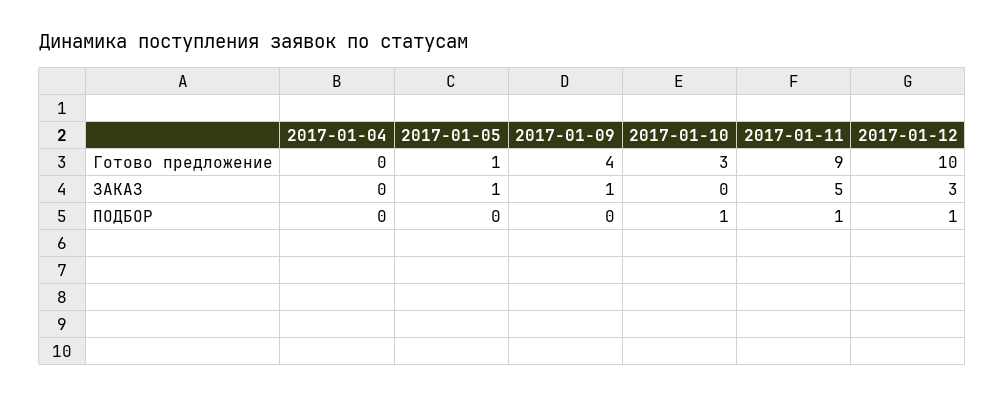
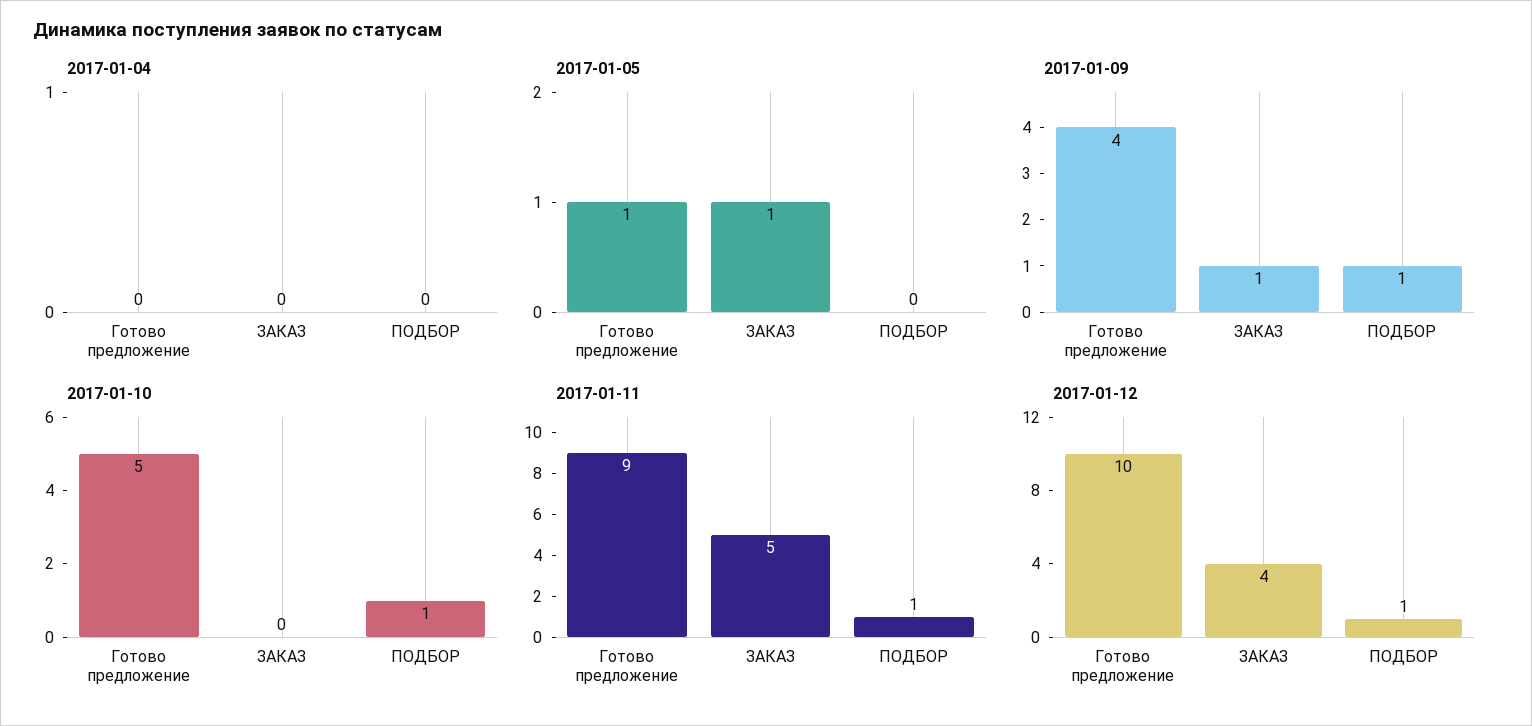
2017-01-10, Готово предложение: 3 -> 5
2017-01-12, ЗАКАЗ: 3 -> 4
2017-01-09, ПОДБОР: 0 -> 1

